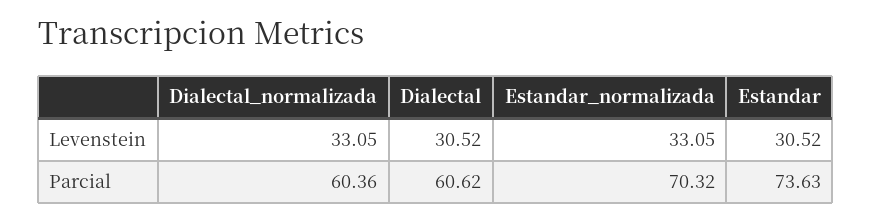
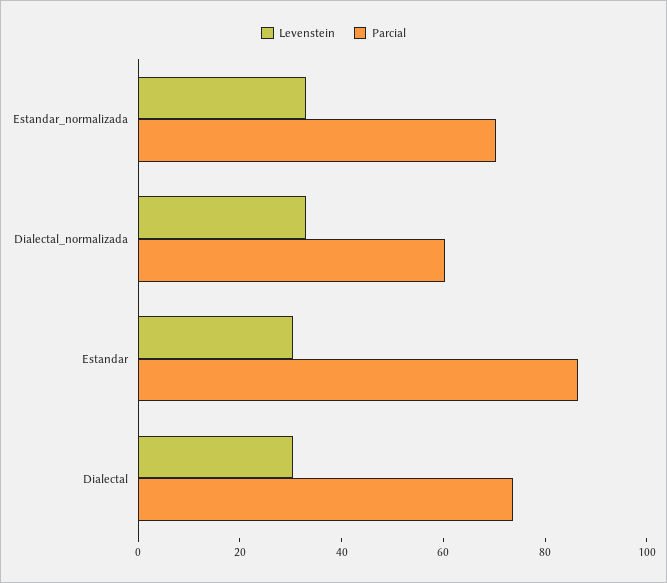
Parcial, Dialectal: 60.62 -> 75
Parcial, Estandar: 73.63 -> 85

